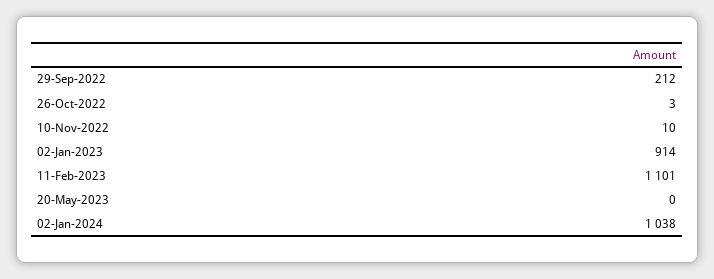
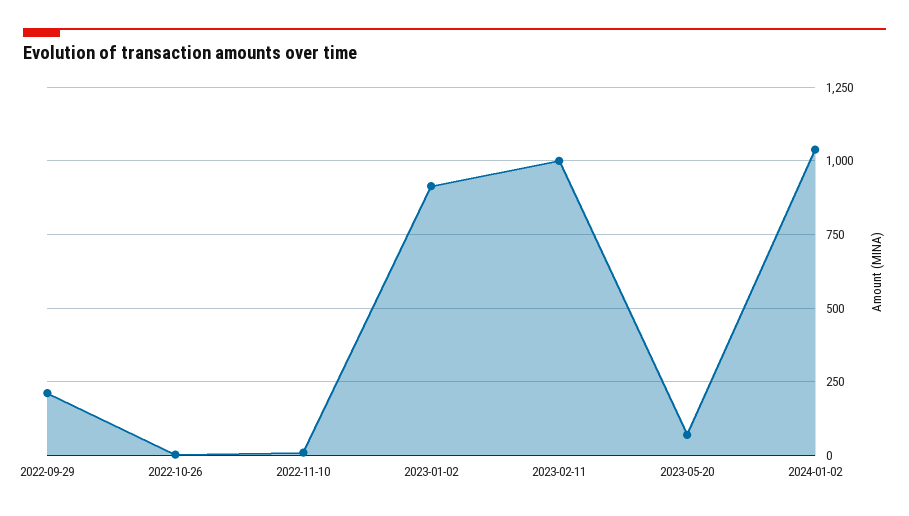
11-Feb-2023: 1101 -> 1000
20-May-2023: 0 -> 75

